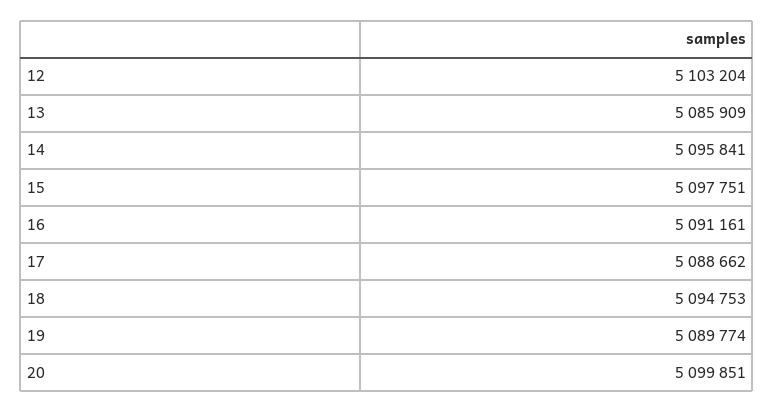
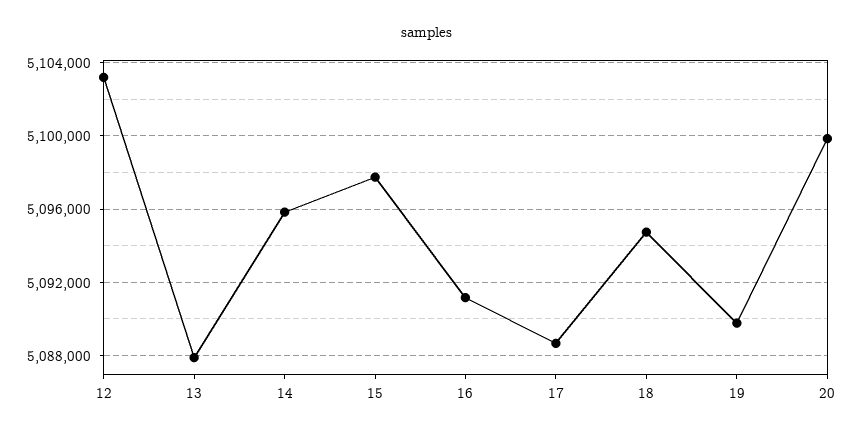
13: 5085909 -> 5088000

